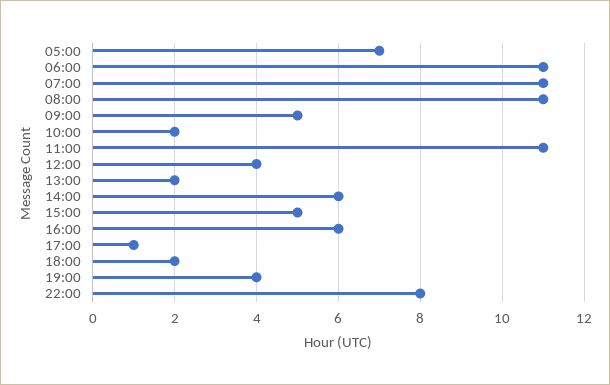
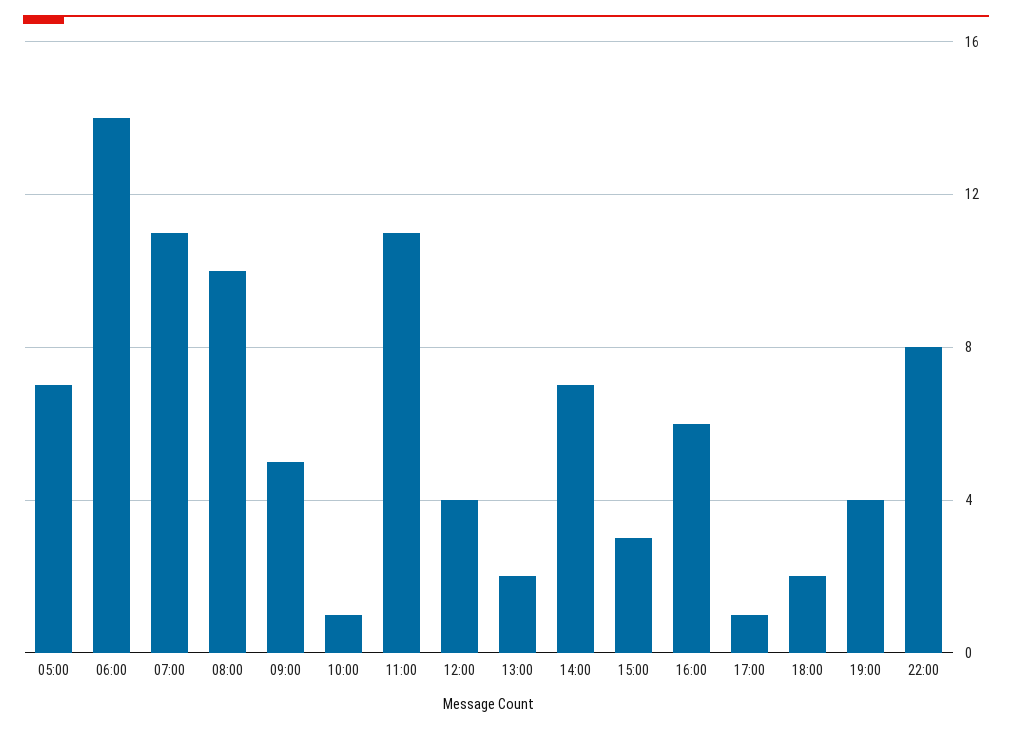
06:00: 11 -> 14
08:00: 11 -> 10
10:00: 2 -> 1
14:00: 6 -> 7
15:00: 5 -> 3

